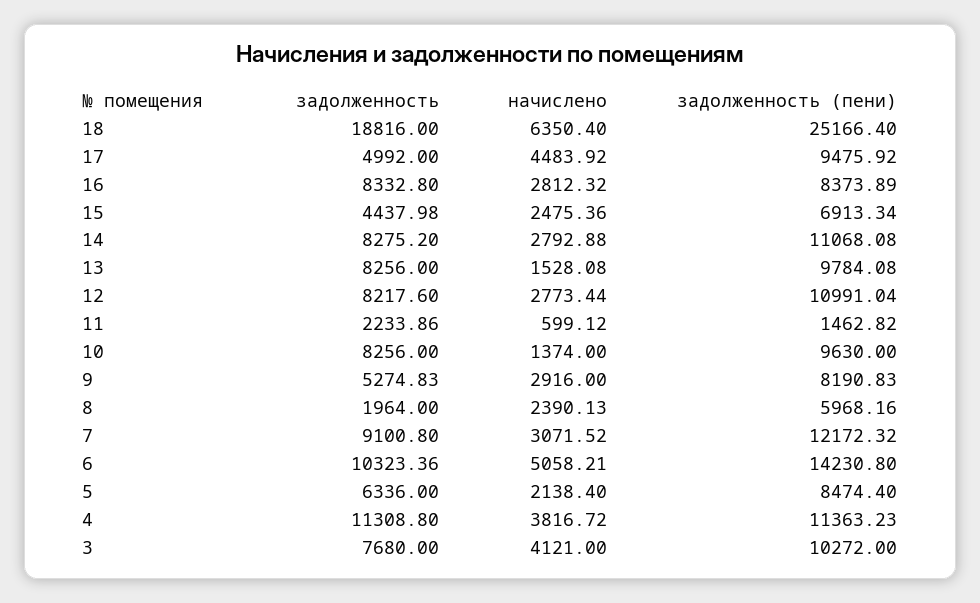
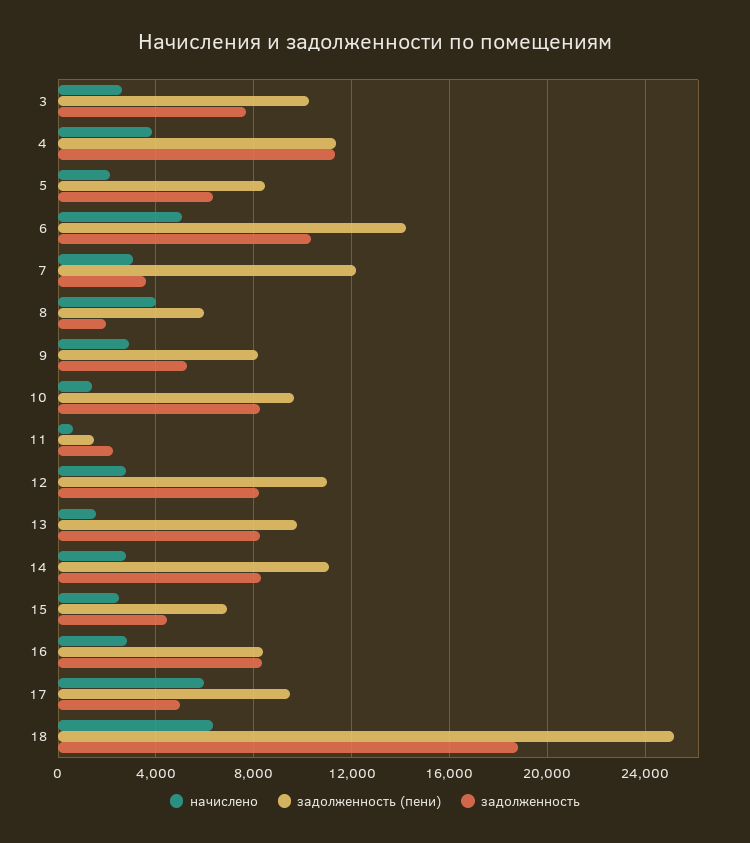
начислено, 17: 4483.92 -> 6000
начислено, 8: 2390.13 -> 4000
задолженность, 7: 9100.8 -> 3500
начислено, 3: 4121 -> 2500

